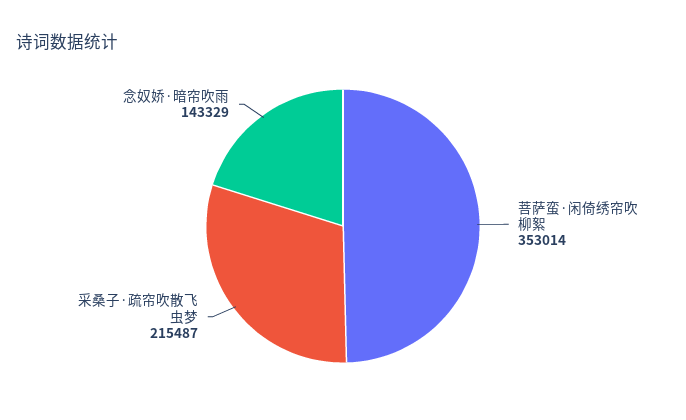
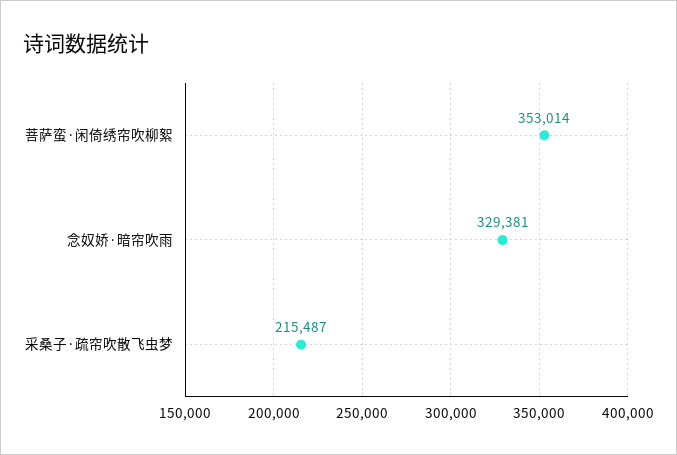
念奴娇·暗帘吹雨: 143329 -> 329381

